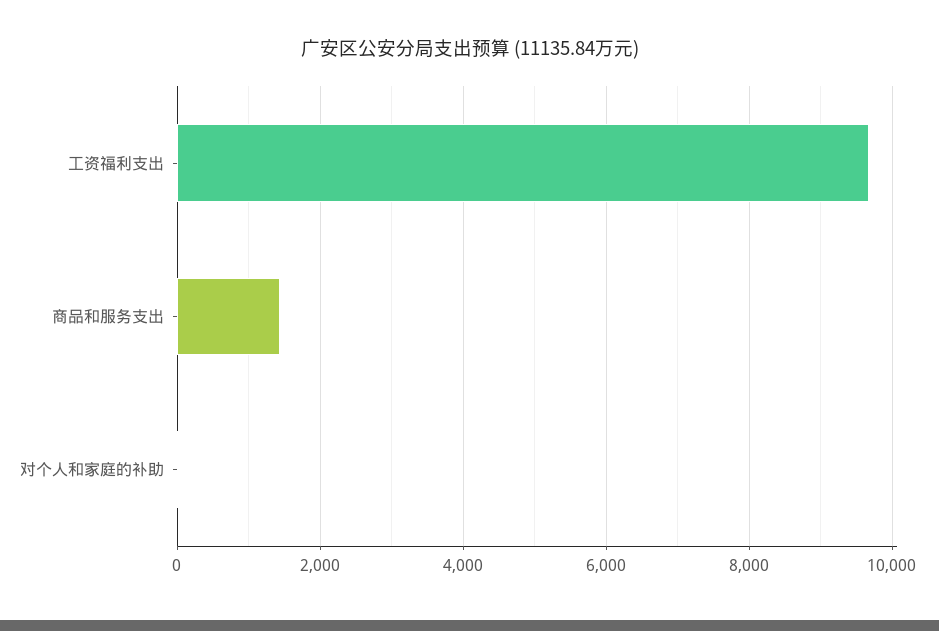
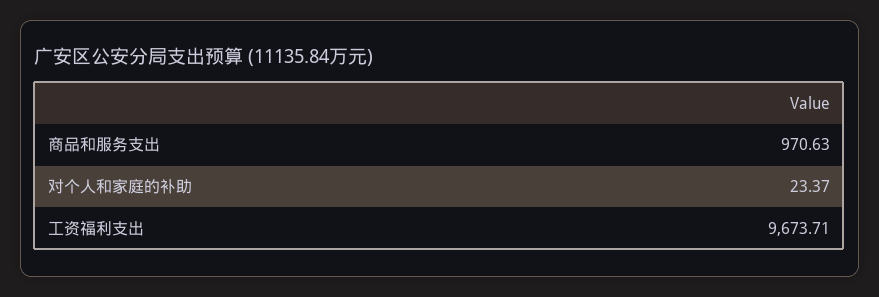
商品和服务支出: 1400 -> 970.63

